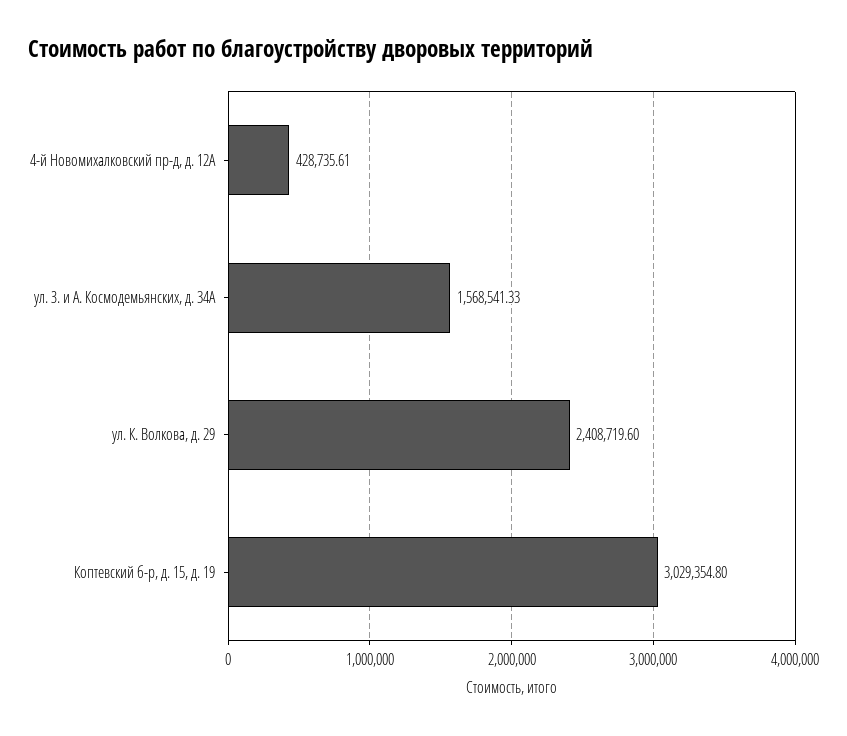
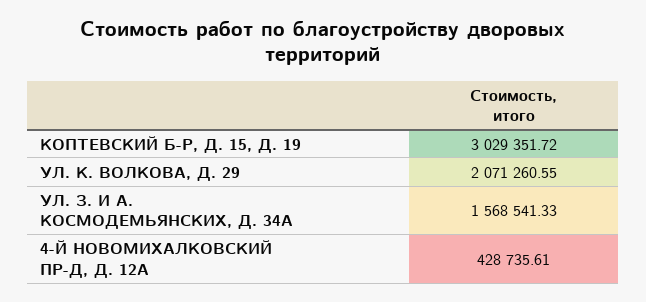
ул. К. Волкова, д. 29: 2408719.6 -> 2071260.55
Коптевский б-р, д. 15, д. 19: 3029354.8 -> 3029351.72

